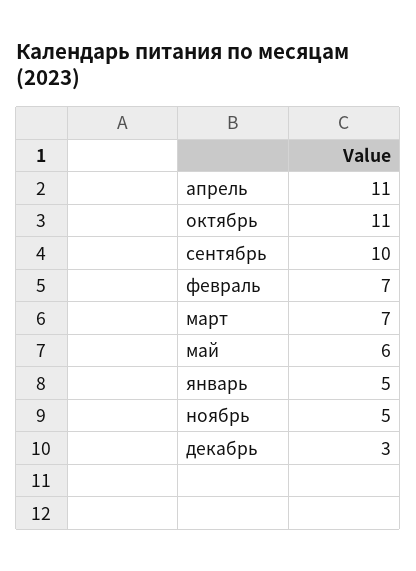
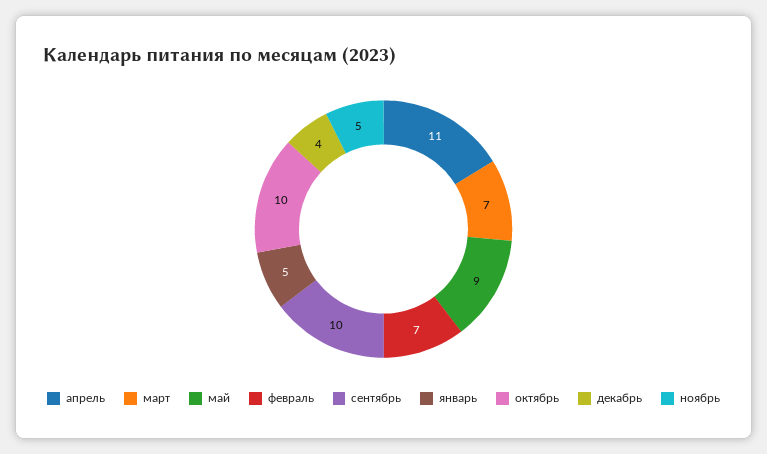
октябрь: 11 -> 10
май: 6 -> 9
декабрь: 3 -> 4

